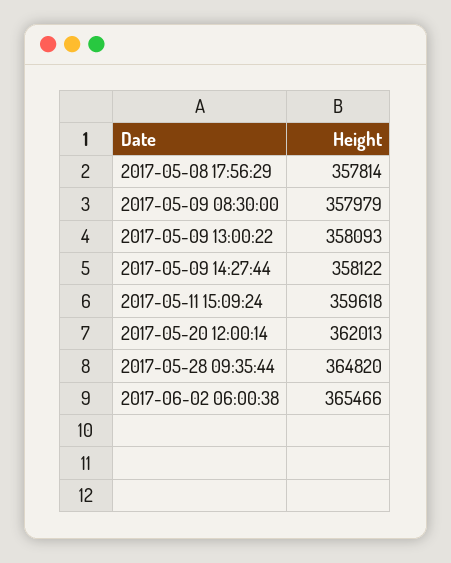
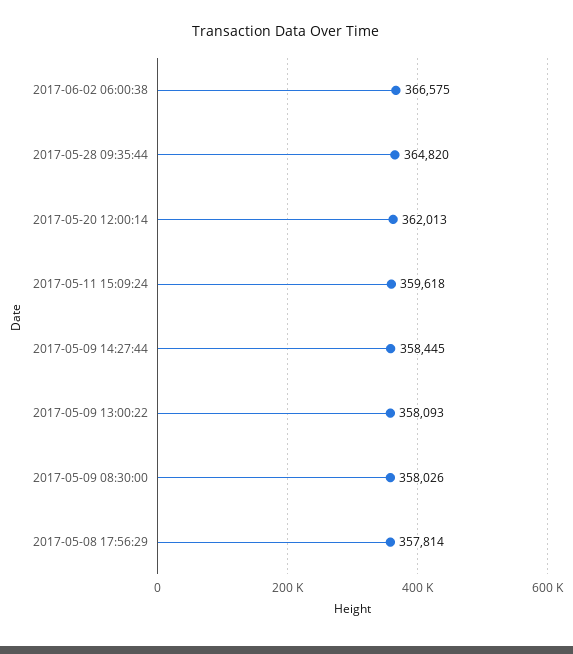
2017-05-09 08:30:00: 357979 -> 358026
2017-05-09 14:27:44: 358122 -> 358445
2017-06-02 06:00:38: 365466 -> 366575

